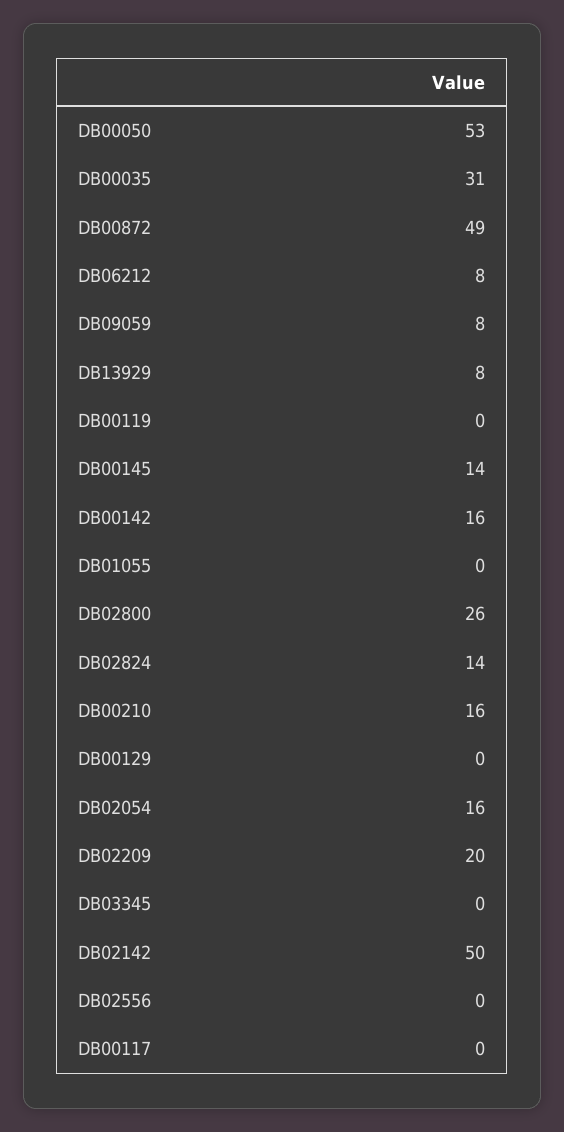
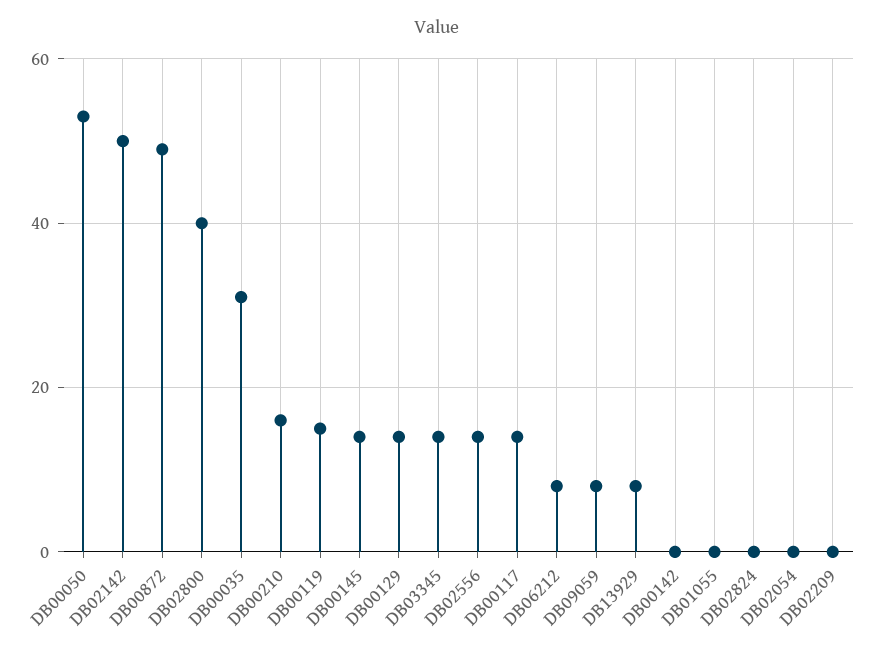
DB00119: 0 -> 15
DB00142: 16 -> 0
DB02800: 26 -> 40
DB02824: 14 -> 0
DB00129: 0 -> 15
DB02054: 16 -> 0
DB02209: 20 -> 0
DB03345: 0 -> 15
DB02556: 0 -> 15
DB00117: 0 -> 15

